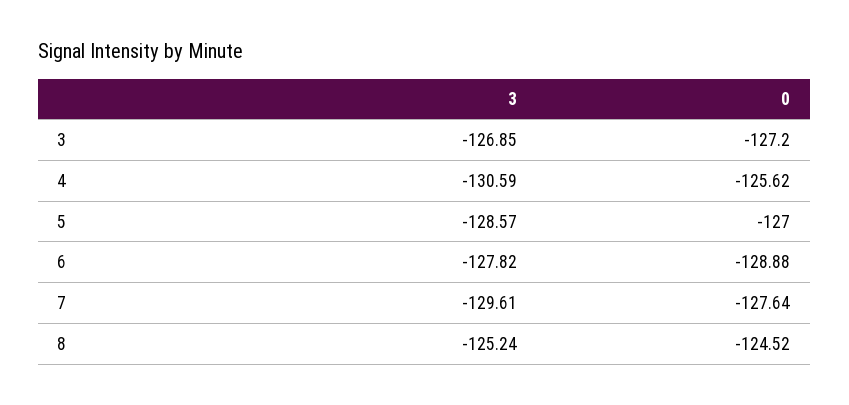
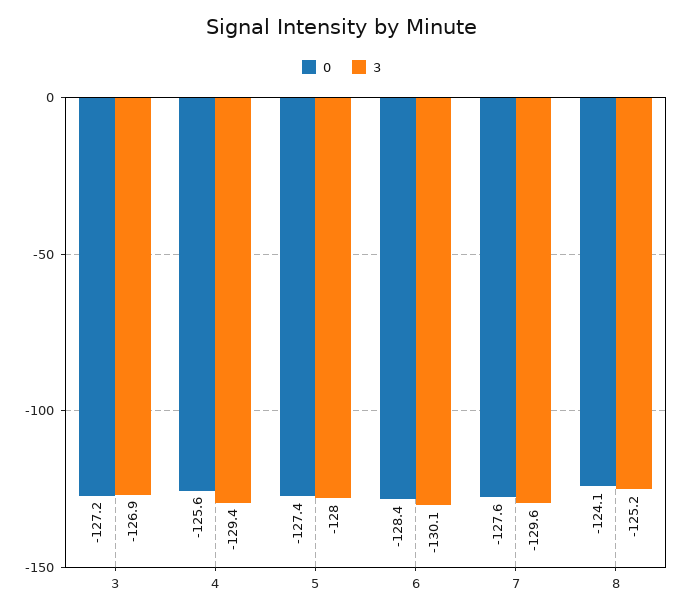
3, 4: -130.59 -> -129.4
3, 5: -128.57 -> -128
0, 5: -127 -> -127.4
3, 6: -127.82 -> -130.1
0, 6: -128.88 -> -128.4
0, 8: -124.52 -> -124.1

